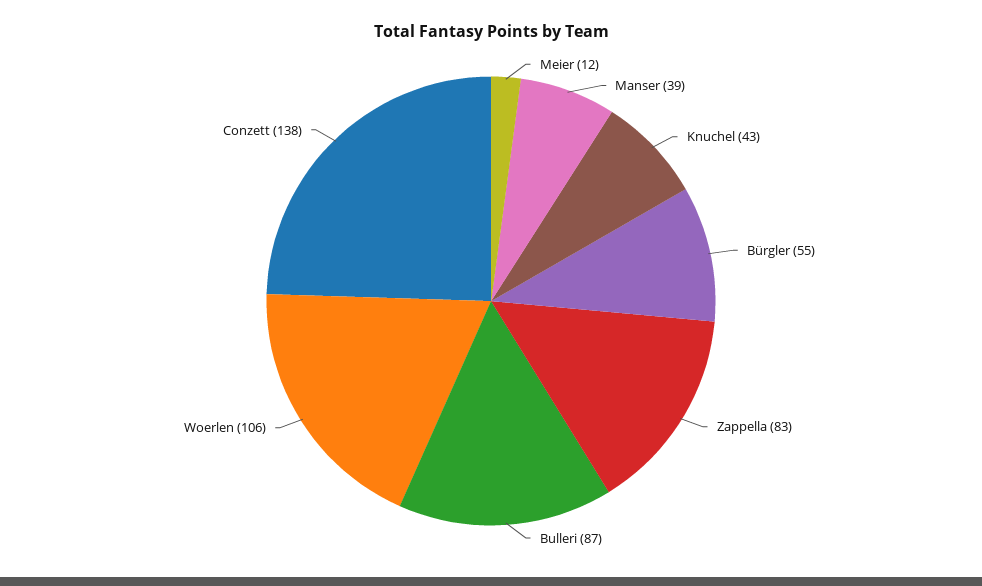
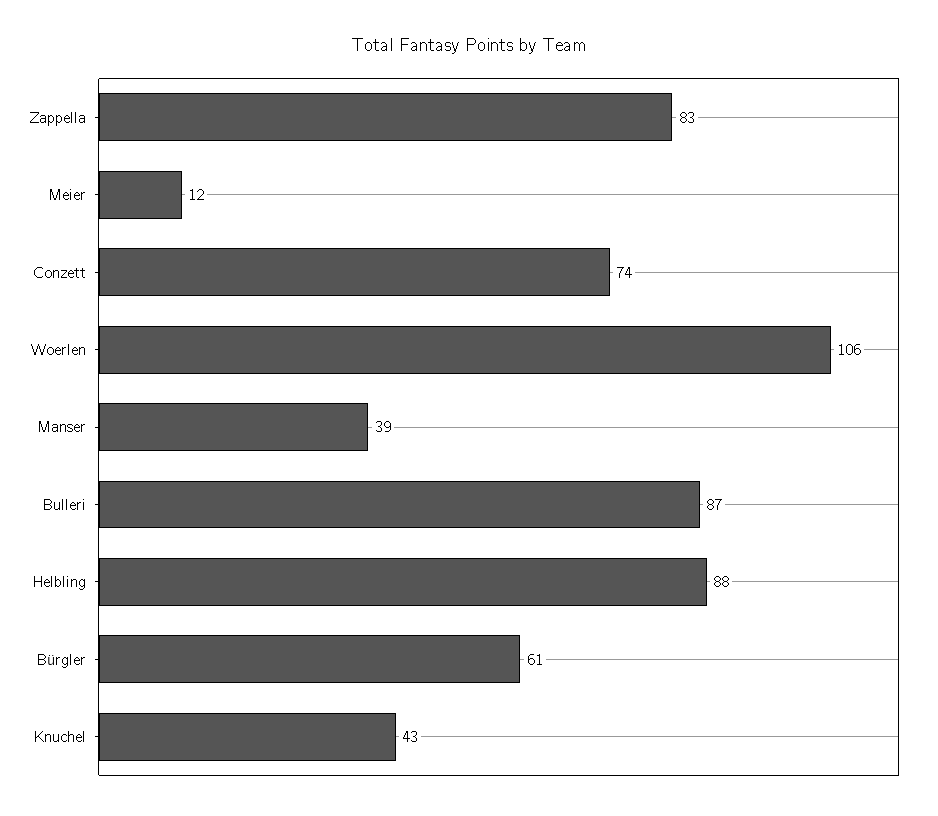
Bürgler: 55 -> 61
Conzett: 138 -> 74
Helbling: none -> 88

